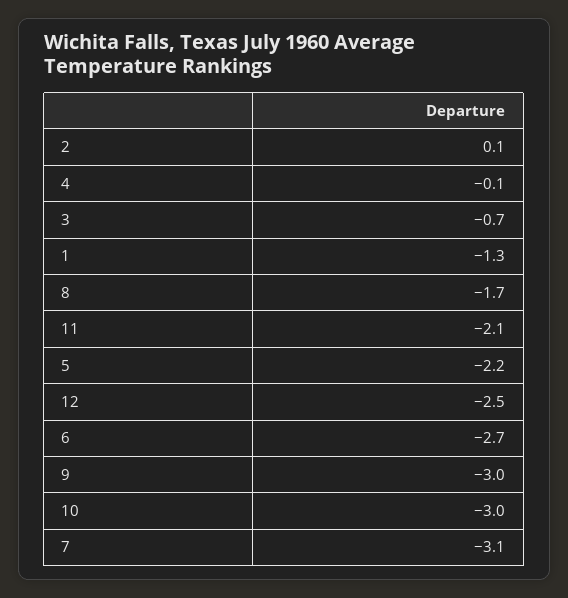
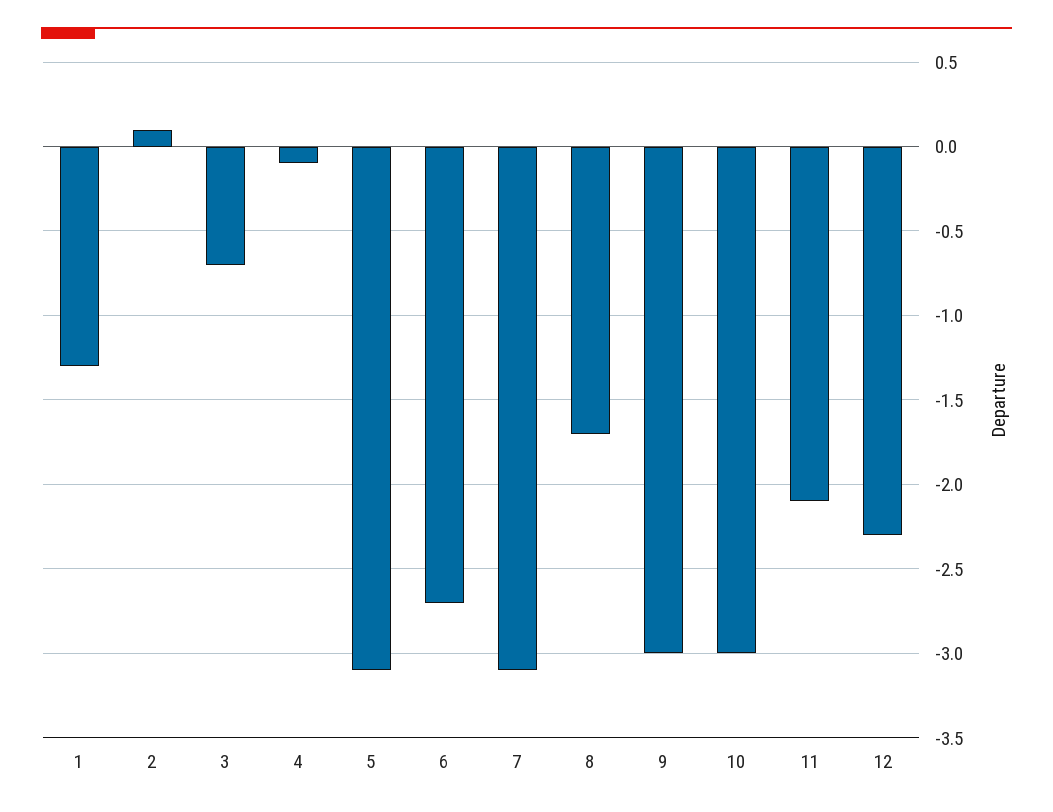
5: -2.2 -> -3.1
12: -2.5 -> -2.3

